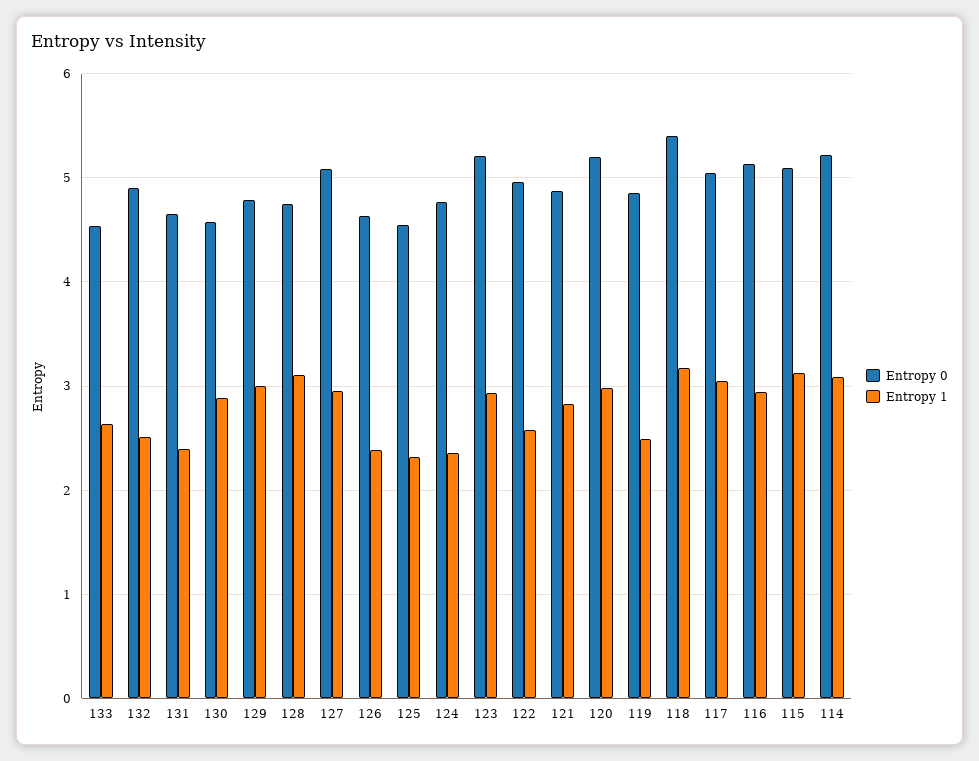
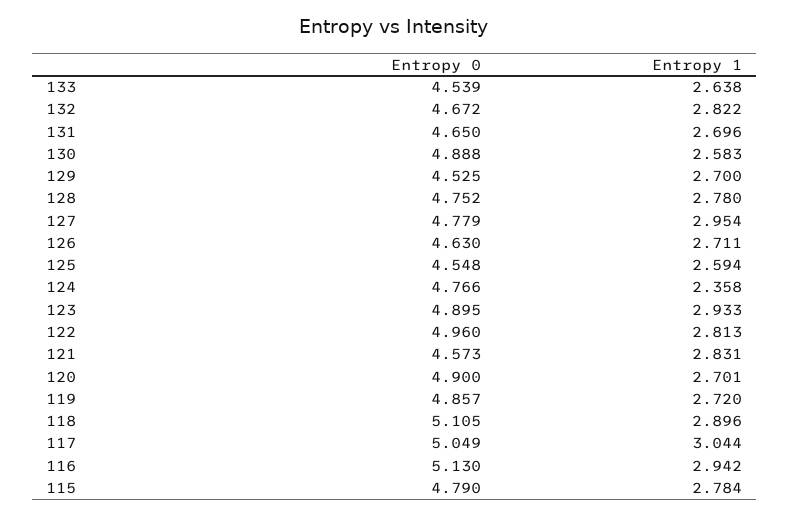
Entropy 0, 132: 4.9 -> 4.672
Entropy 1, 132: 2.5 -> 2.822
Entropy 1, 131: 2.4 -> 2.696
Entropy 0, 130: 4.6 -> 4.888
Entropy 1, 130: 2.9 -> 2.583
Entropy 0, 129: 4.8 -> 4.525
Entropy 1, 129: 3 -> 2.7
Entropy 1, 128: 3.1 -> 2.78
Entropy 0, 127: 5.1 -> 4.779
Entropy 1, 126: 2.4 -> 2.711
Entropy 1, 125: 2.3 -> 2.594
Entropy 0, 123: 5.2 -> 4.895
Entropy 1, 122: 2.6 -> 2.813
Entropy 0, 121: 4.9 -> 4.573
Entropy 0, 120: 5.2 -> 4.9
Entropy 1, 120: 3 -> 2.701
Entropy 1, 119: 2.5 -> 2.72
Entropy 0, 118: 5.4 -> 5.105
Entropy 1, 118: 3.2 -> 2.896
Entropy 0, 115: 5.1 -> 4.79
Entropy 1, 115: 3.1 -> 2.784
Entropy 0, 114: 5.2 -> none
Entropy 1, 114: 3.1 -> none

